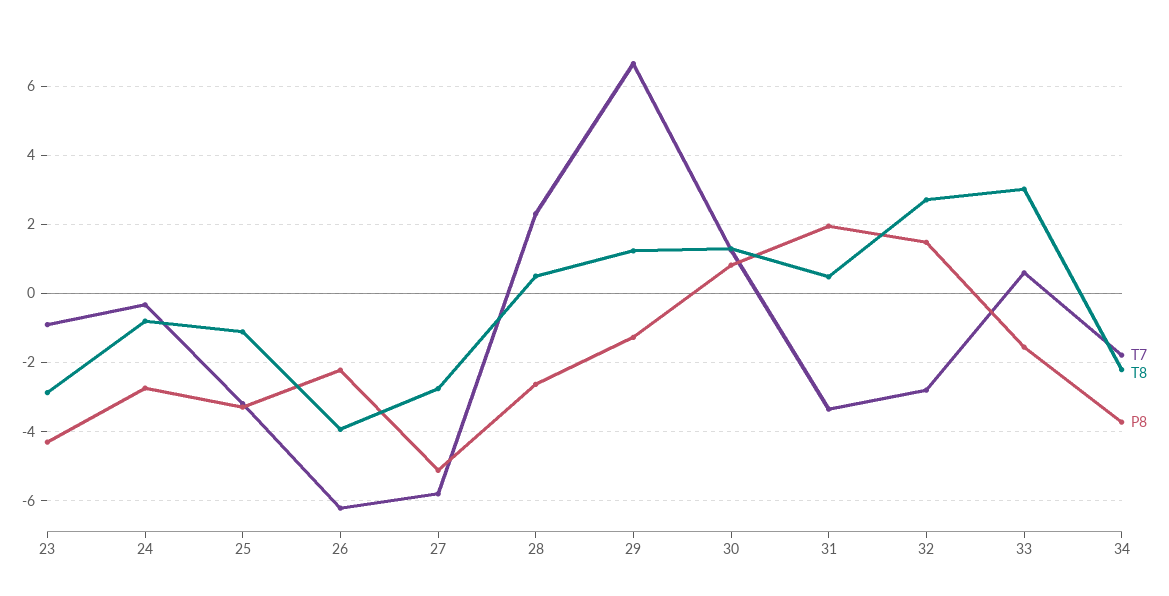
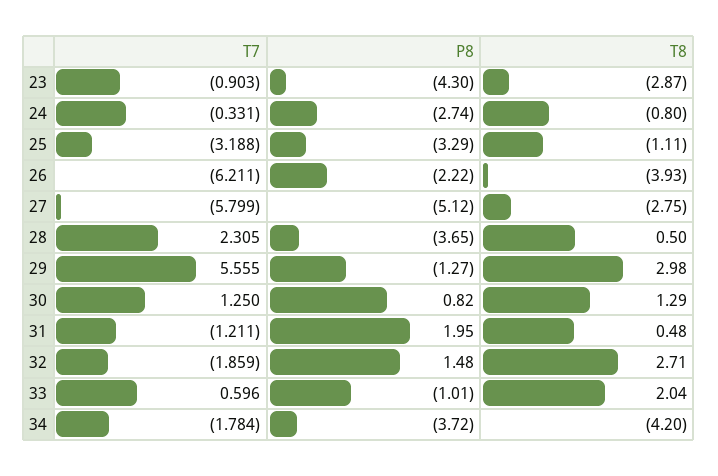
P8, 28: -2.6 -> -3.65
T7, 29: 6.6 -> 5.555
T8, 29: 1.2 -> 2.98
T7, 31: -3.4 -> -1.211
T7, 32: -2.8 -> -1.859
T8, 33: 3 -> 2.04
P8, 33: -1.6 -> -1.01
T8, 34: -2.2 -> -4.2

